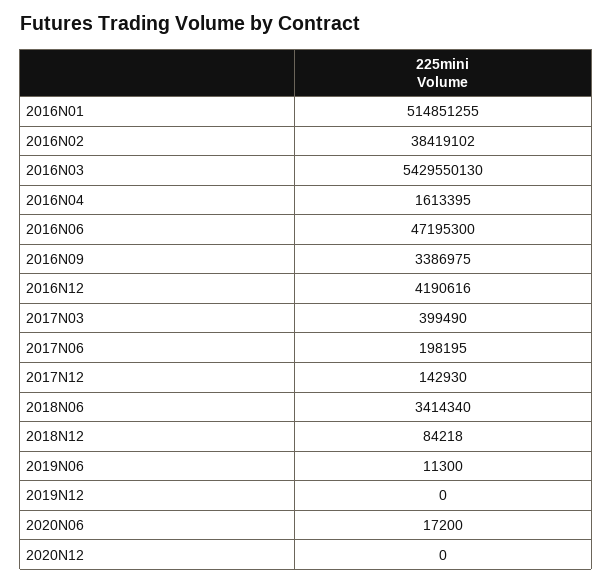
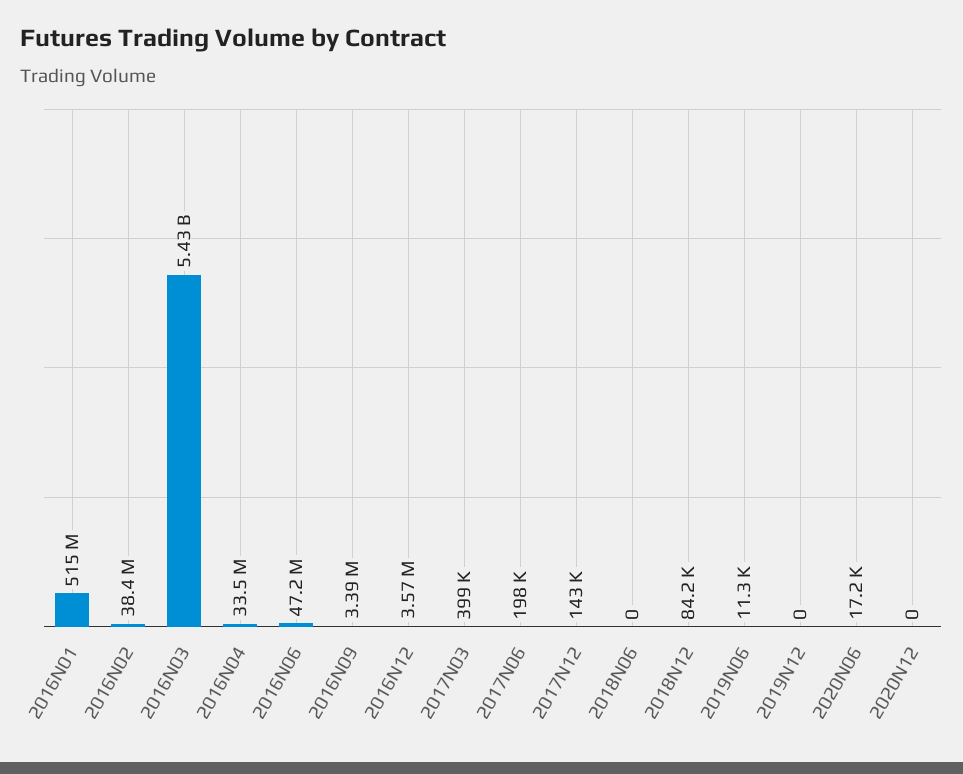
2016N04: 1613395 -> 33500000
2016N12: 4190616 -> 3570000
2018N06: 3414340 -> 0

